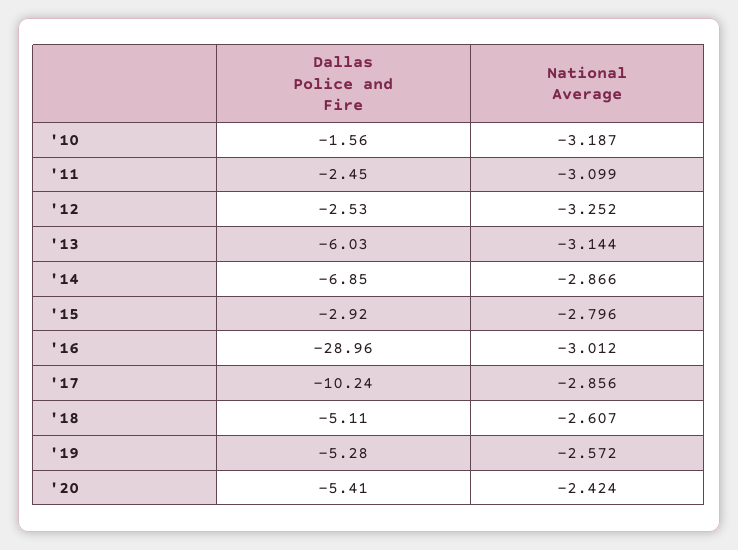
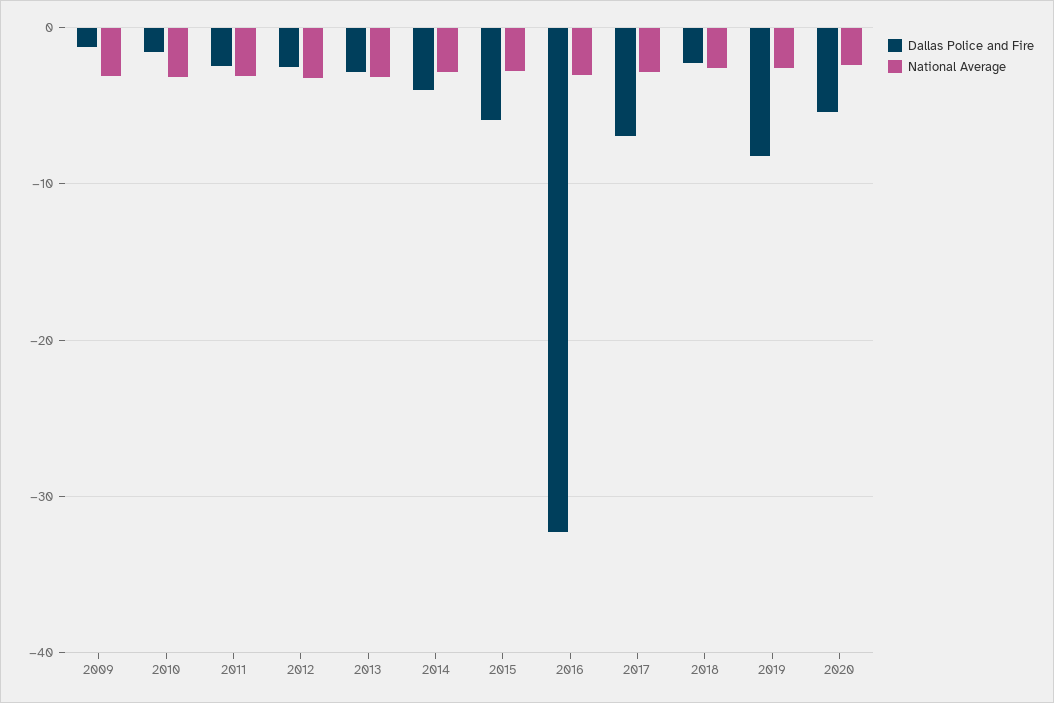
Dallas Police and Fire, '13: -6.03 -> -3
Dallas Police and Fire, '14: -6.85 -> -4
Dallas Police and Fire, '15: -2.92 -> -6
Dallas Police and Fire, '16: -28.96 -> -32
Dallas Police and Fire, '17: -10.24 -> -7
Dallas Police and Fire, '18: -5.11 -> -2
Dallas Police and Fire, '19: -5.28 -> -8
Dallas Police and Fire, 2009: none -> -1
National Average, 2009: none -> -3

